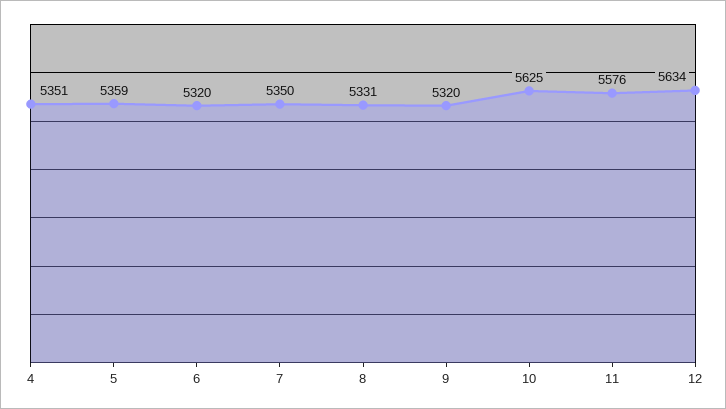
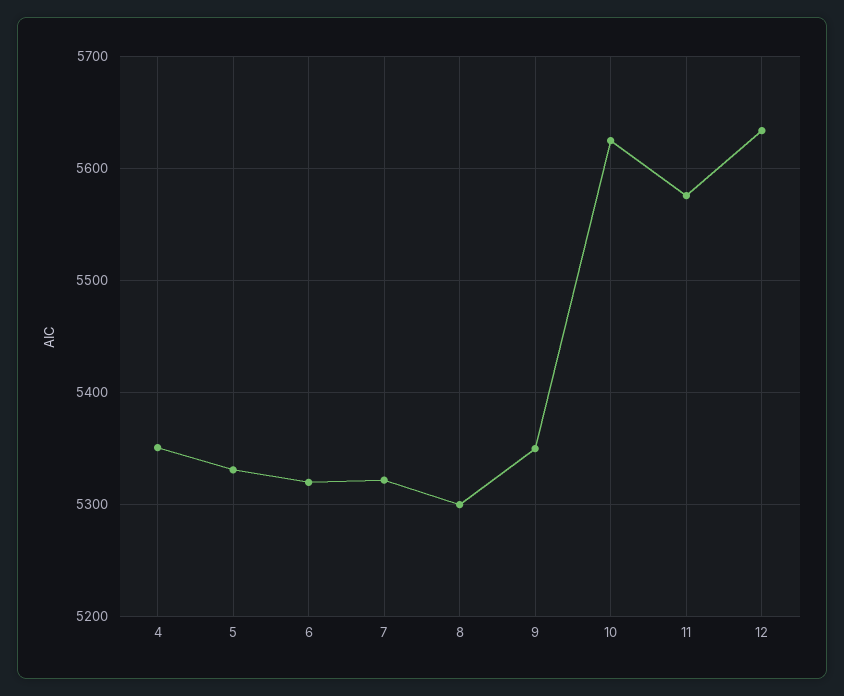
5: 5359 -> 5330
7: 5350 -> 5320
8: 5331 -> 5300
9: 5320 -> 5350

